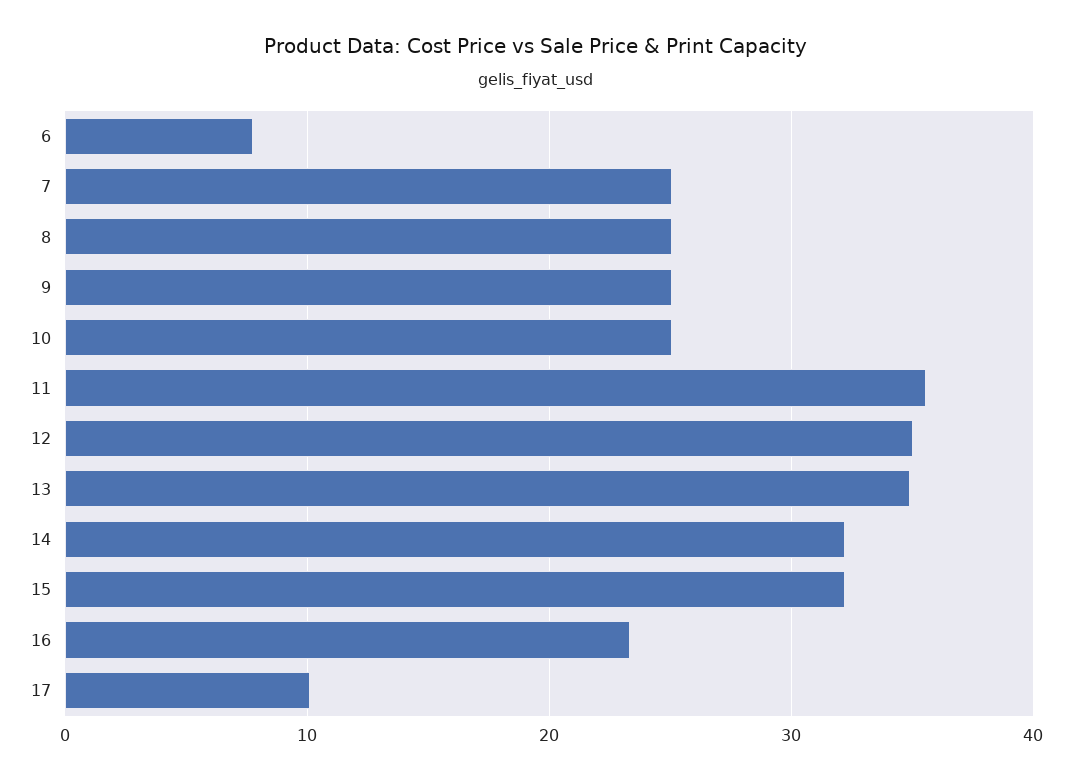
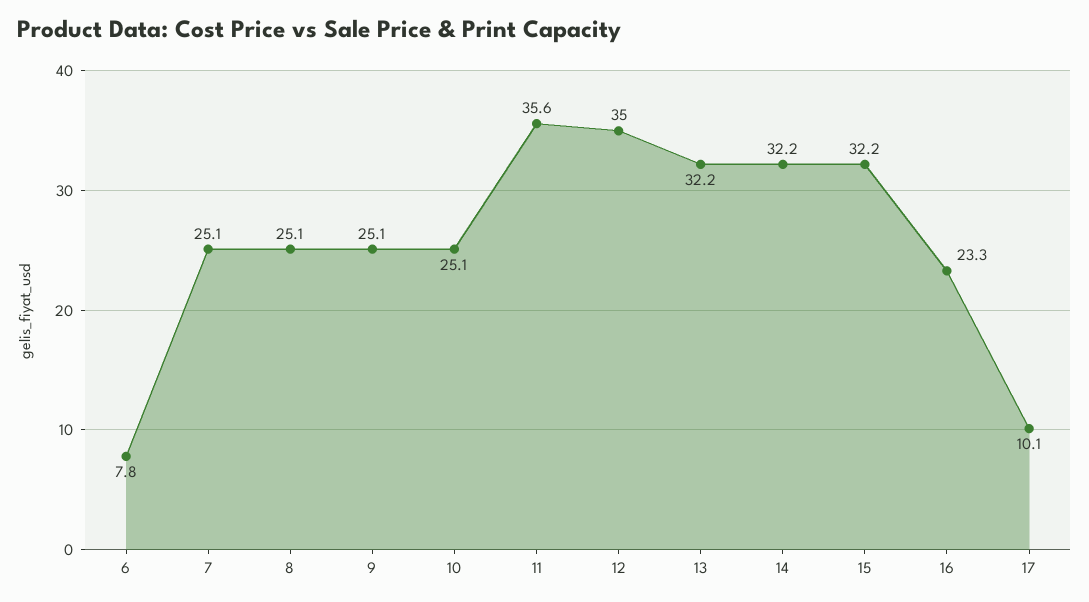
13: 35 -> 32.2

